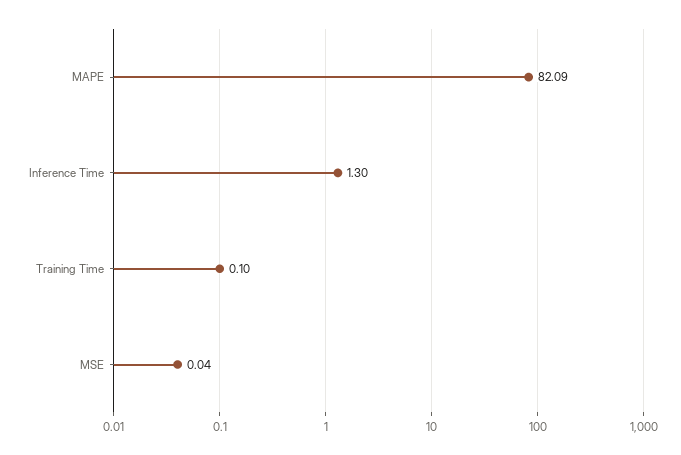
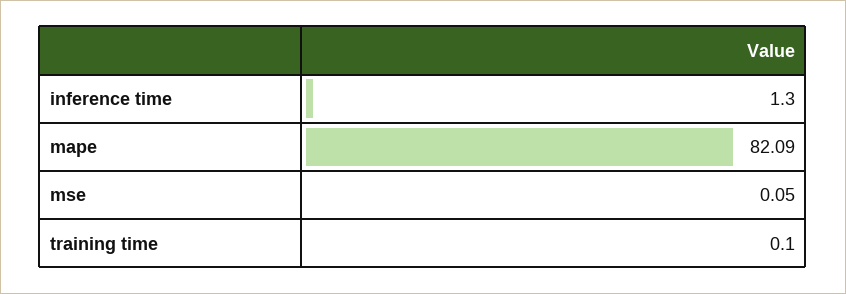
MSE: 0.04 -> 0.05

